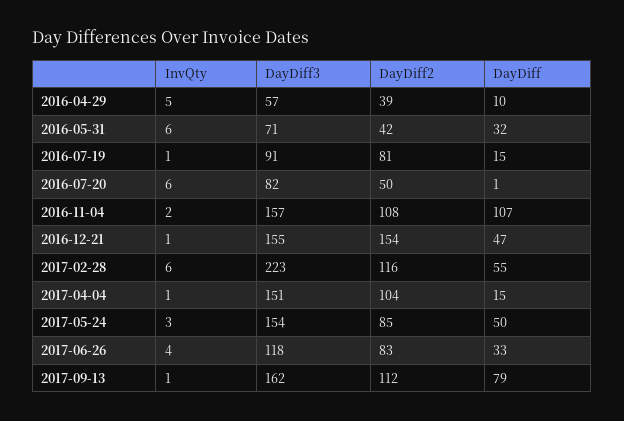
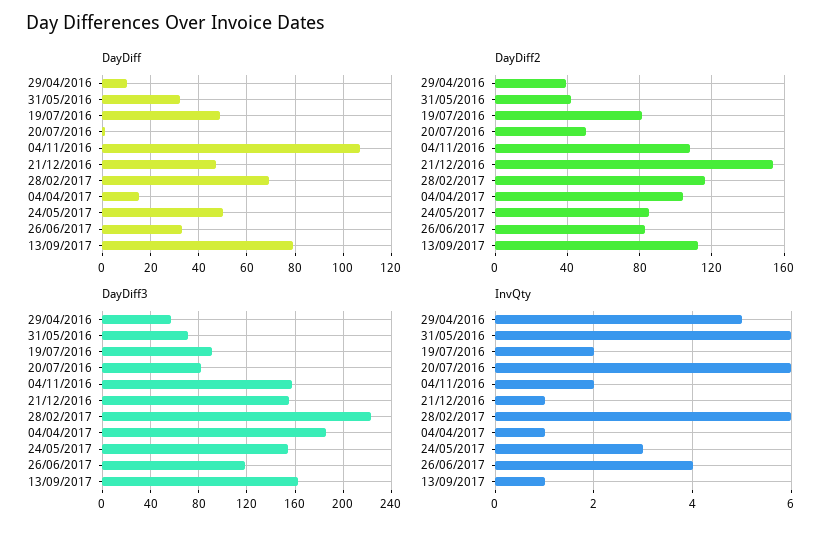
InvQty, 2016-07-19: 1 -> 2
DayDiff, 2016-07-19: 15 -> 50
DayDiff, 2017-02-28: 55 -> 70
DayDiff3, 2017-04-04: 151 -> 185

